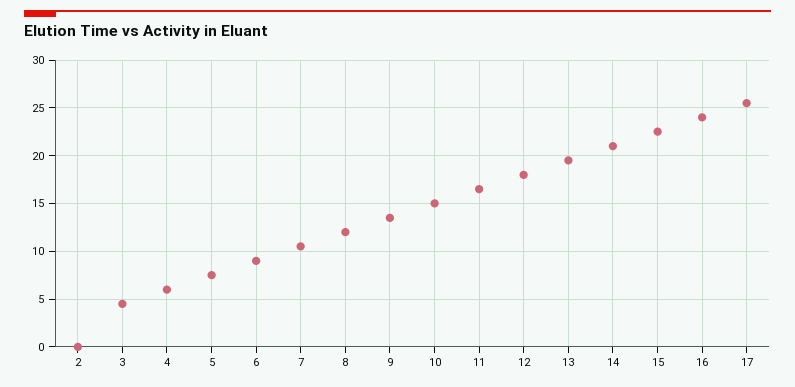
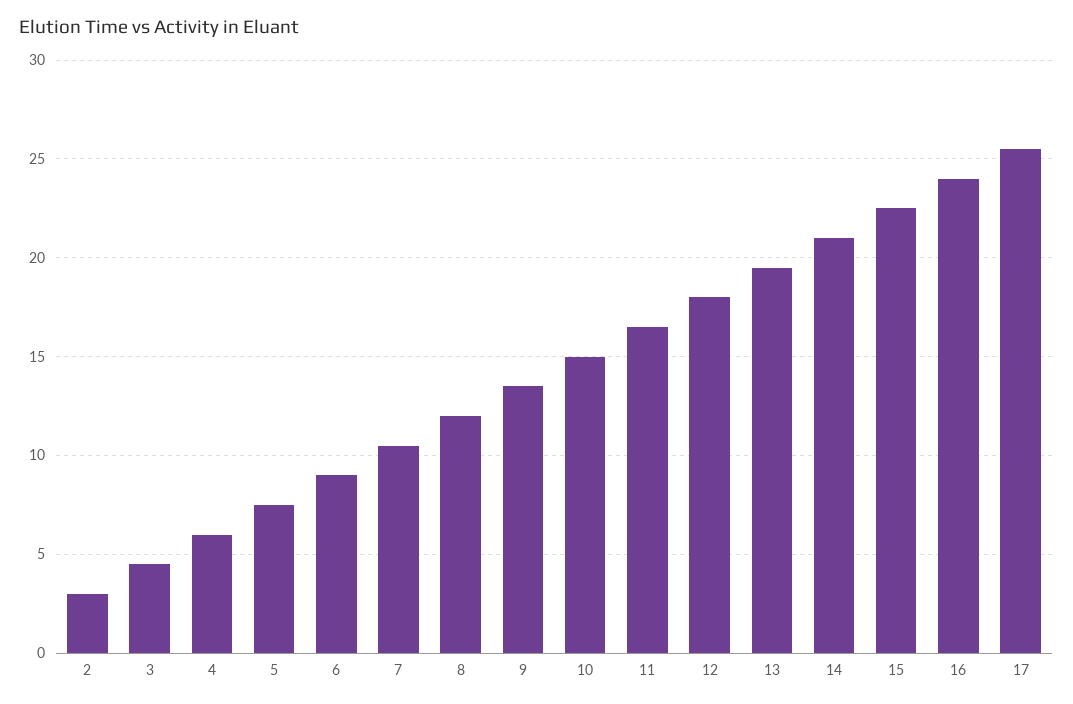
2: 0 -> 3

